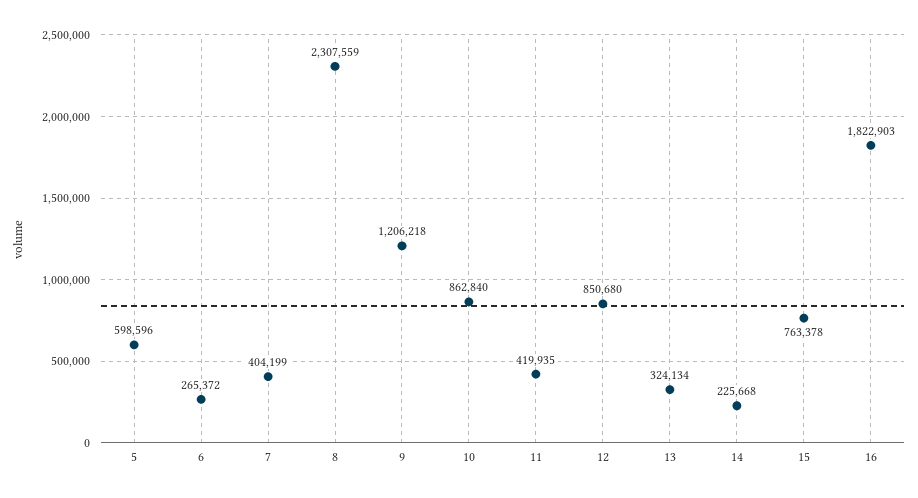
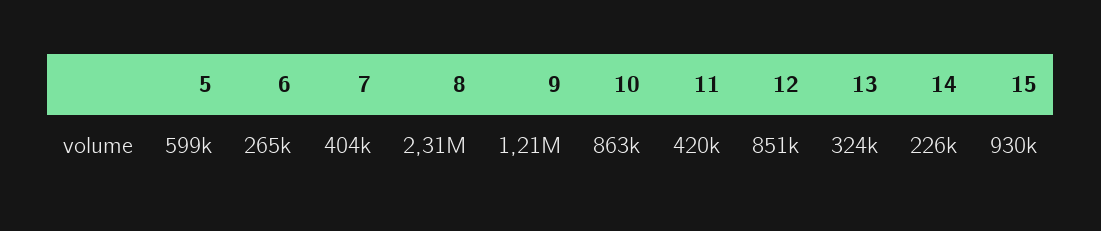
15: 763378 -> 930000
16: 1822903 -> none

